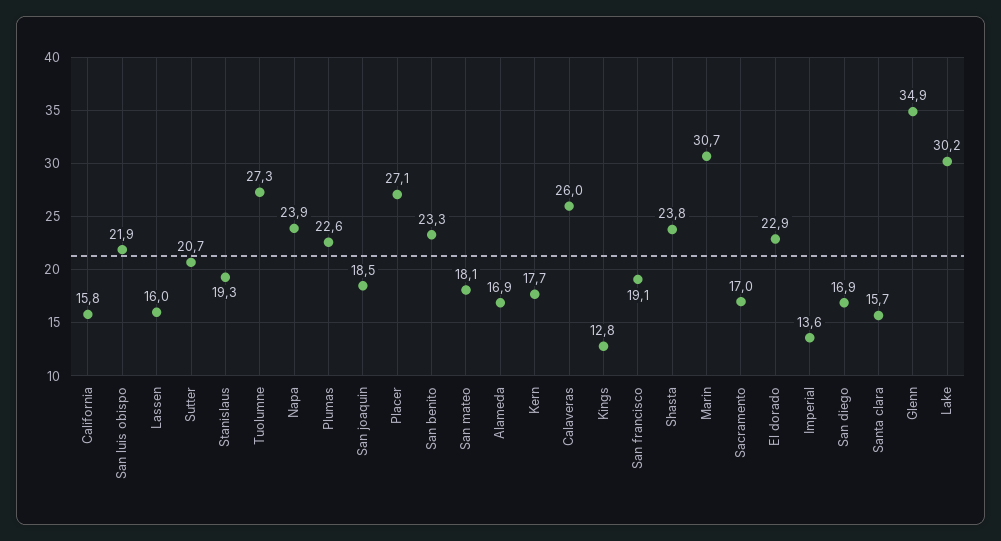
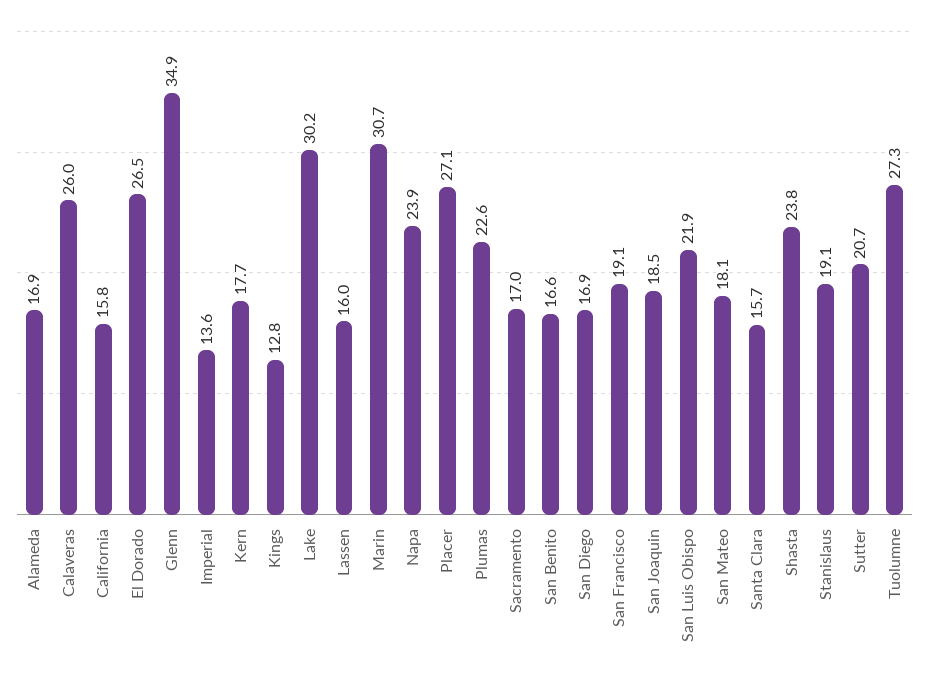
Stanislaus: 19.3 -> 19.1
San benito: 23.3 -> 16.6
El dorado: 22.9 -> 26.5

